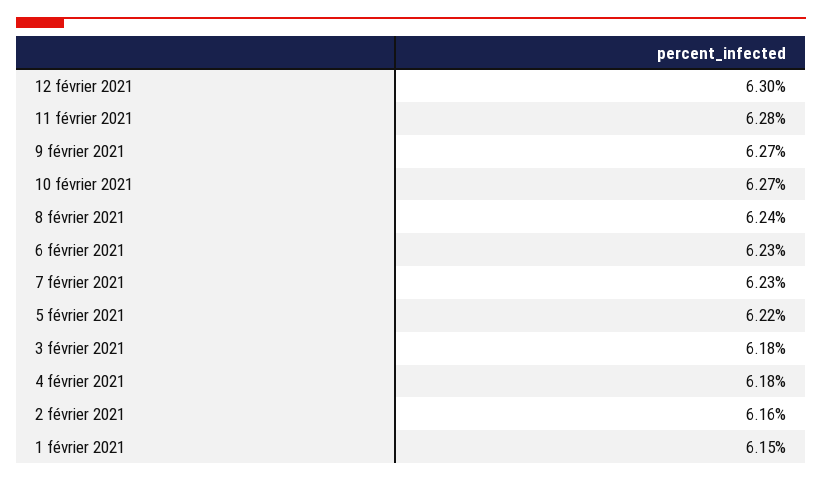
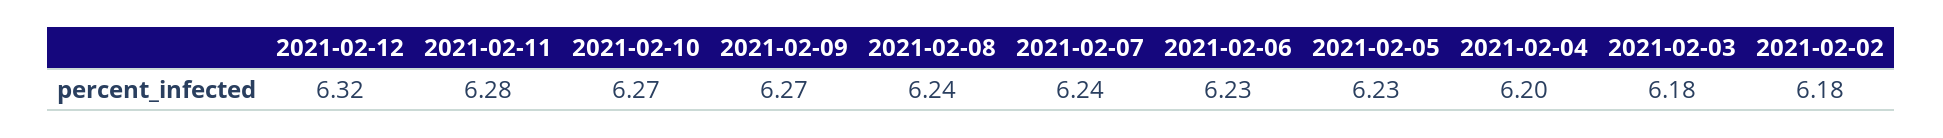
12 février 2021: 6.3 -> 6.32
7 février 2021: 6.23 -> 6.24
5 février 2021: 6.22 -> 6.23
4 février 2021: 6.18 -> 6.2
2 février 2021: 6.16 -> 6.18
1 février 2021: 6.15 -> none

